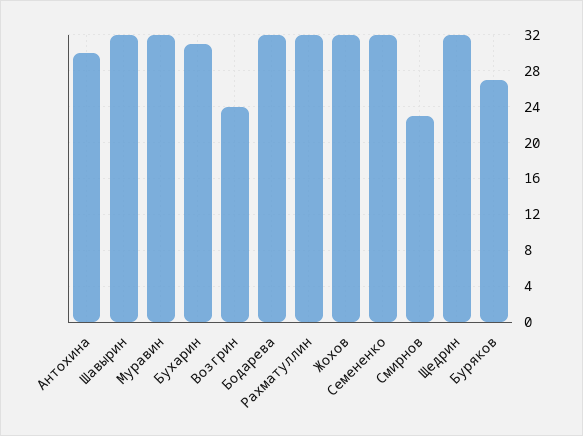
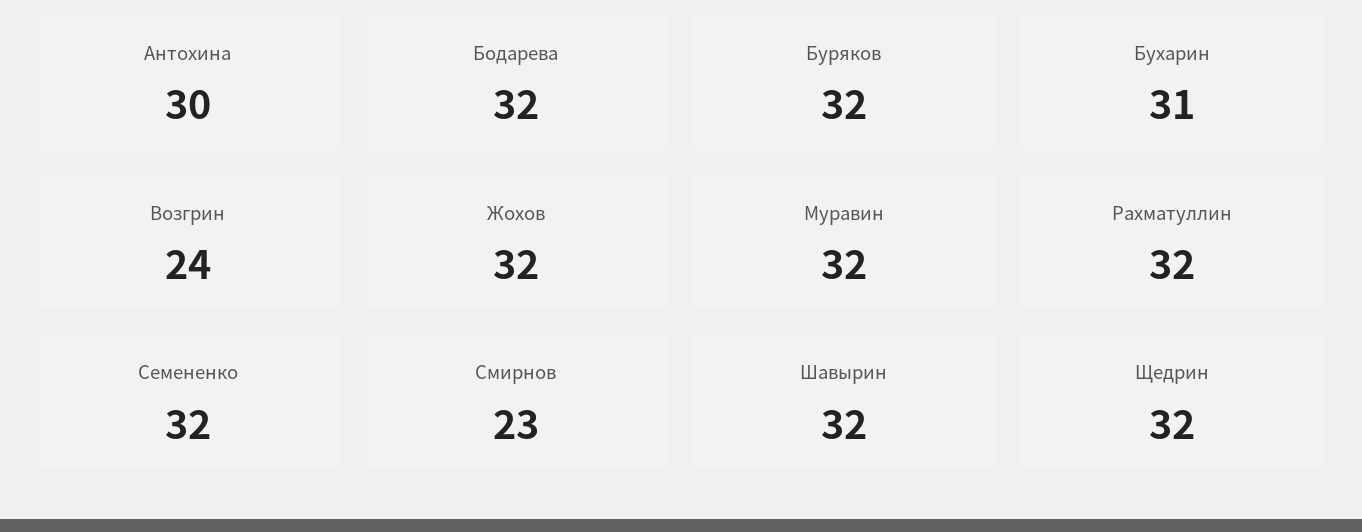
Буряков: 27 -> 32

